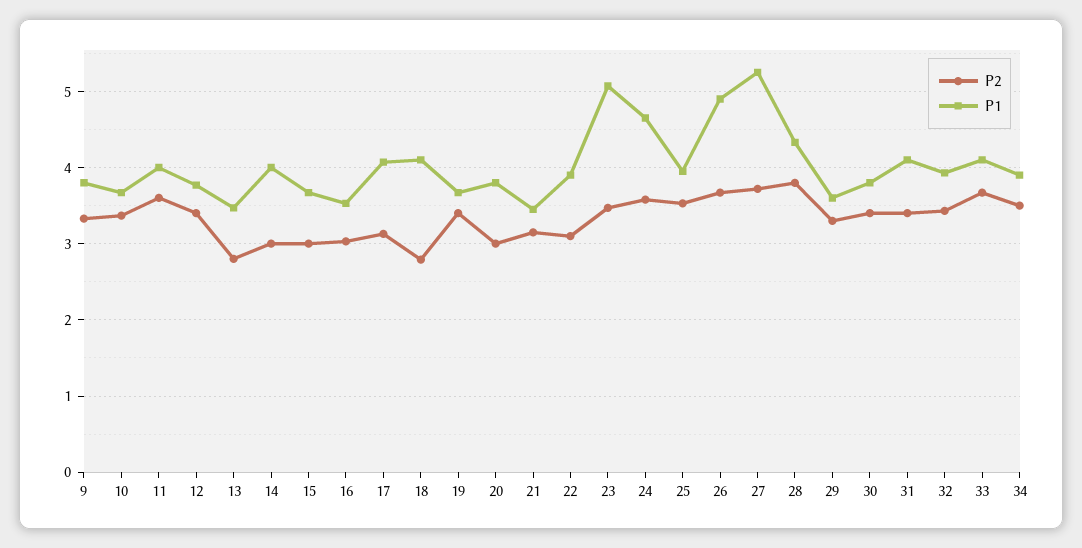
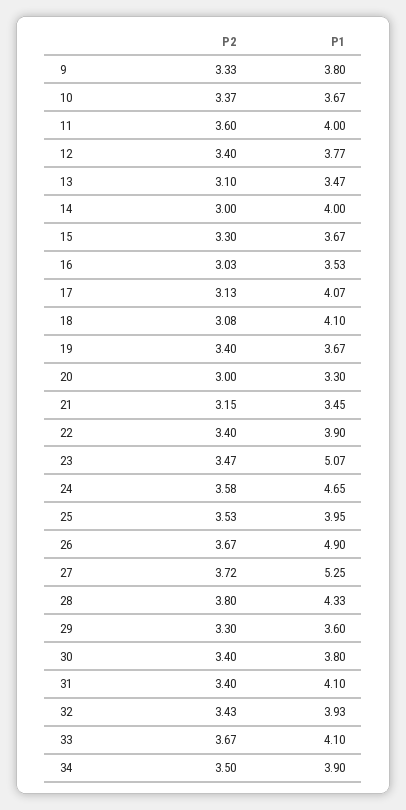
P2, 13: 2.8 -> 3.1
P2, 15: 3 -> 3.3
P2, 18: 2.8 -> 3.08
P1, 20: 3.8 -> 3.3
P2, 22: 3.1 -> 3.4

